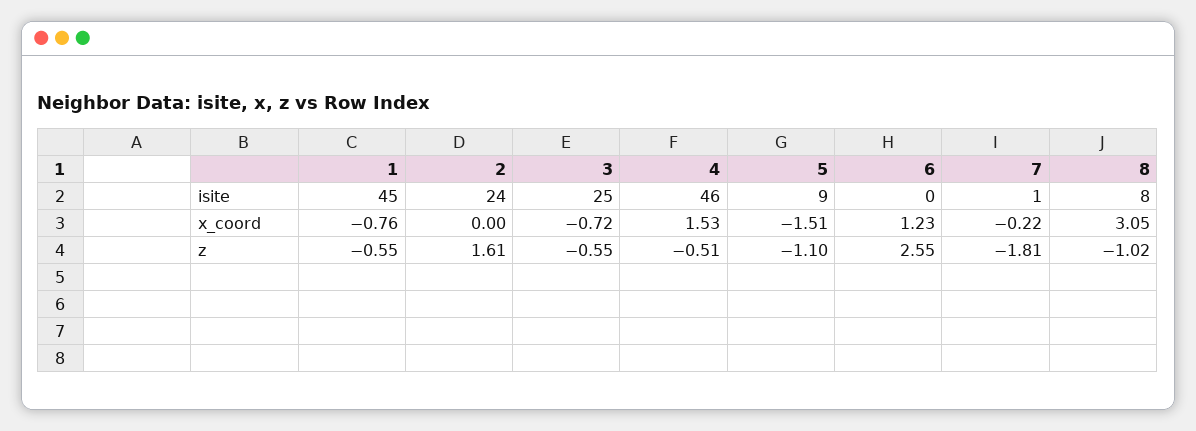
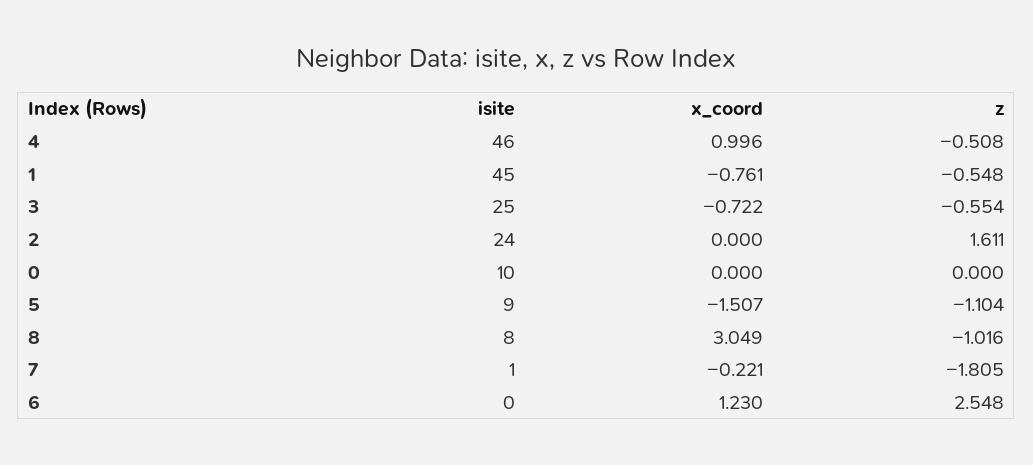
4, x_coord: 1.53 -> 0.996
0, isite: none -> 10
0, x_coord: none -> 0
0, z: none -> 0

